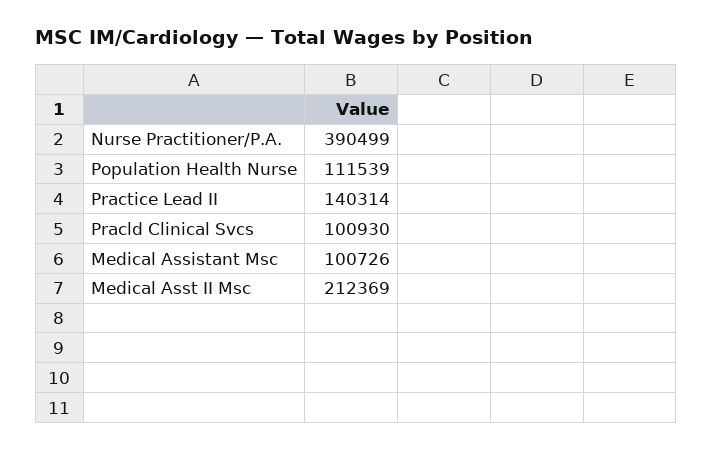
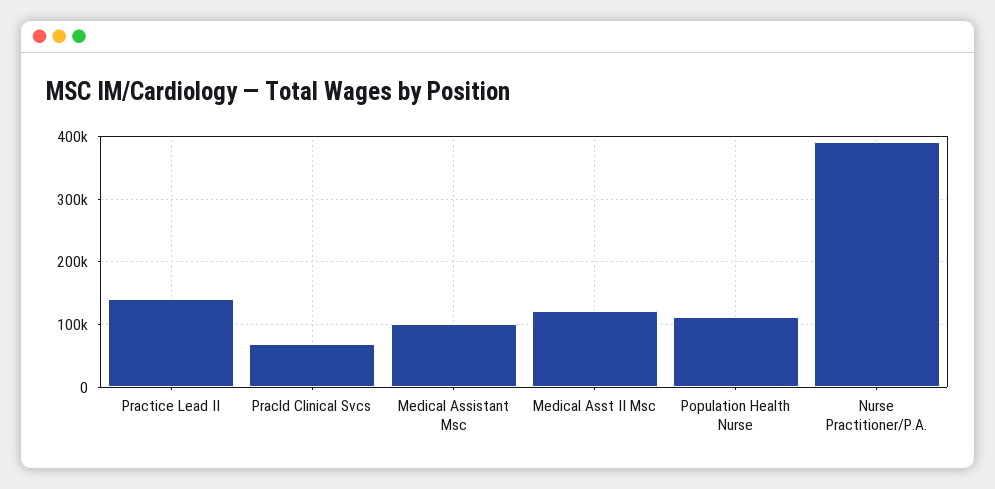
Pracld Clinical Svcs: 100930 -> 70000
Medical Asst II Msc: 212369 -> 120000

